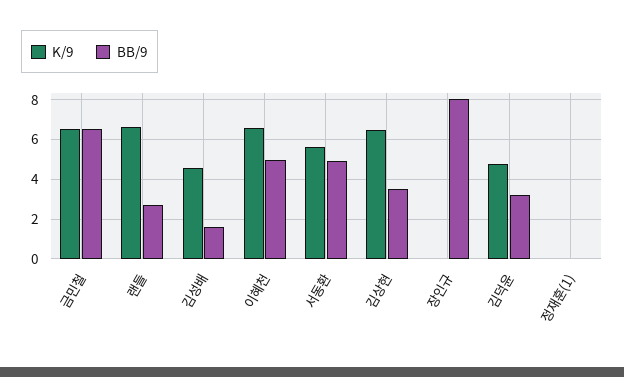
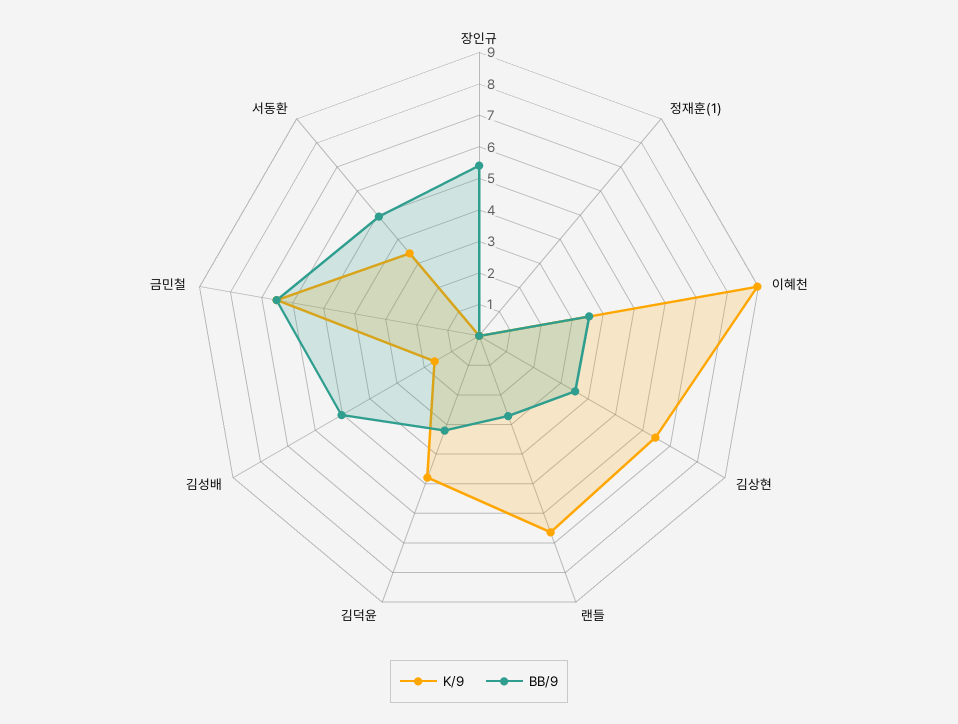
K/9, 김성배: 4.5 -> 1.5
BB/9, 김성배: 1.5 -> 5
K/9, 이혜천: 6.5 -> 9
BB/9, 이혜천: 5 -> 3.5
K/9, 서동환: 5.5 -> 3.5
BB/9, 장인규: 8 -> 5.5

